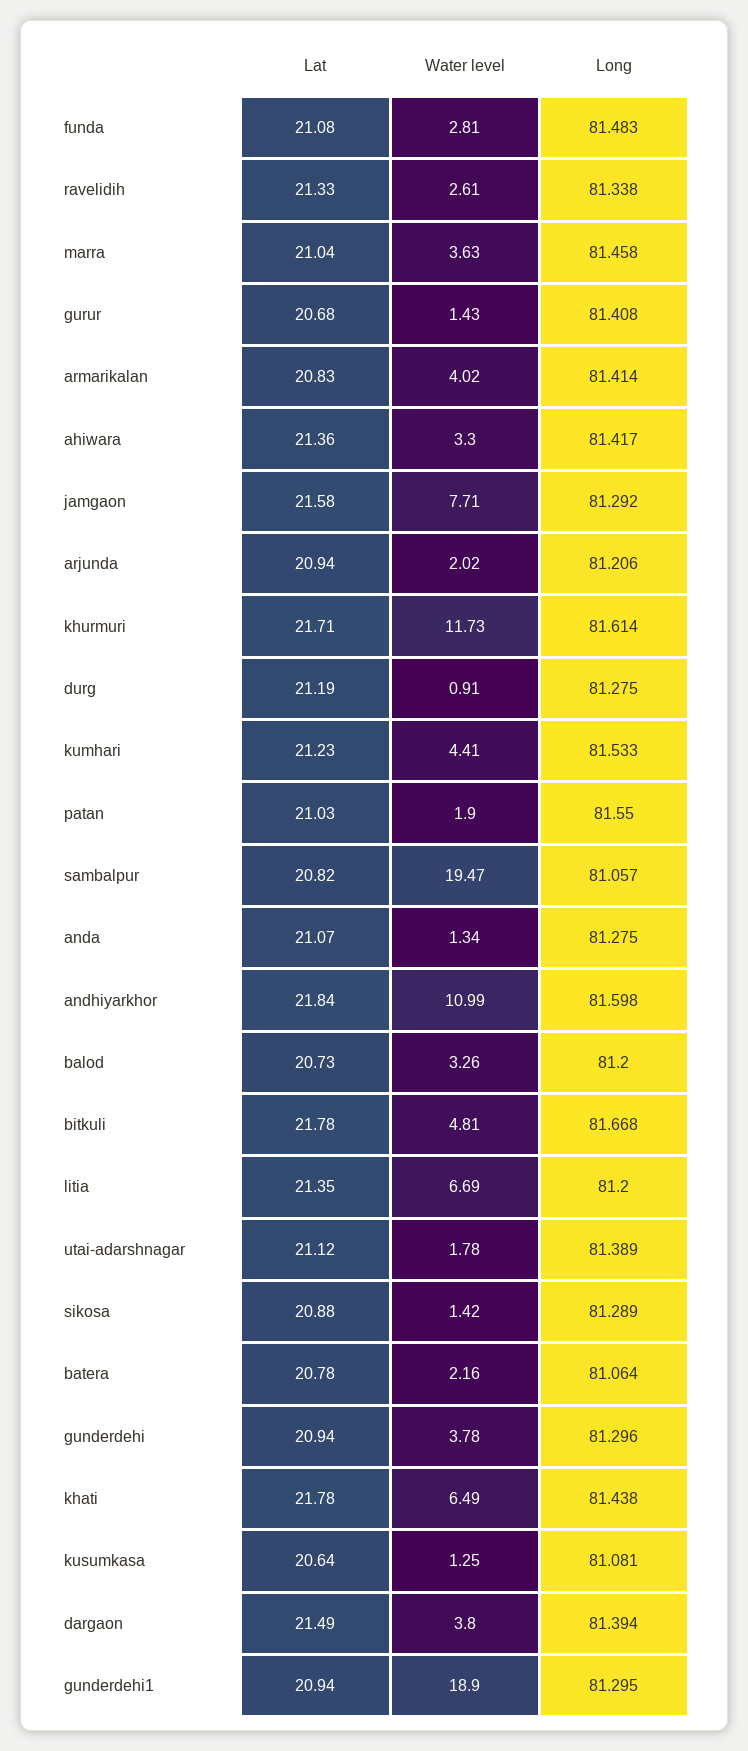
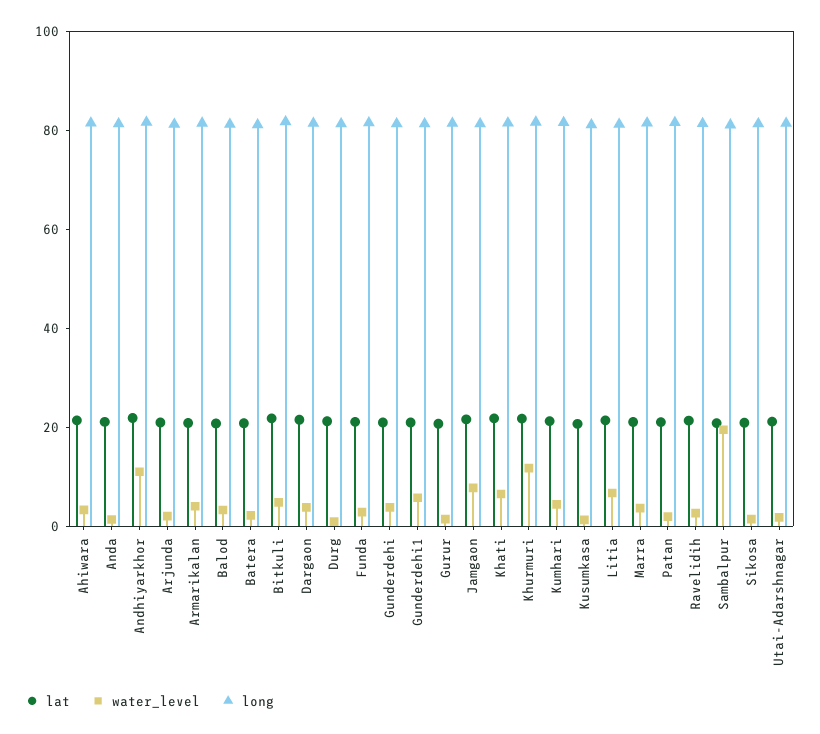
Water level, gunderdehi1: 18.9 -> 5

